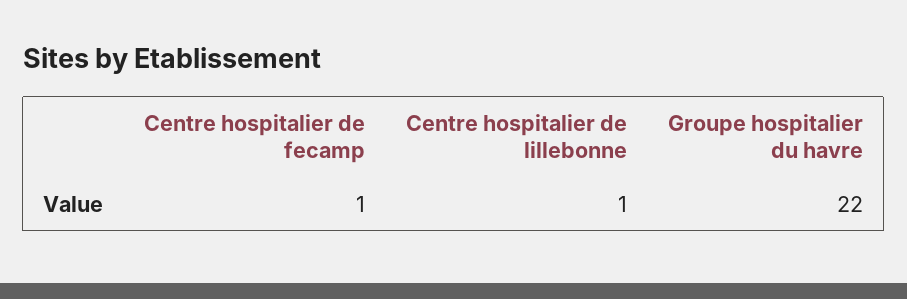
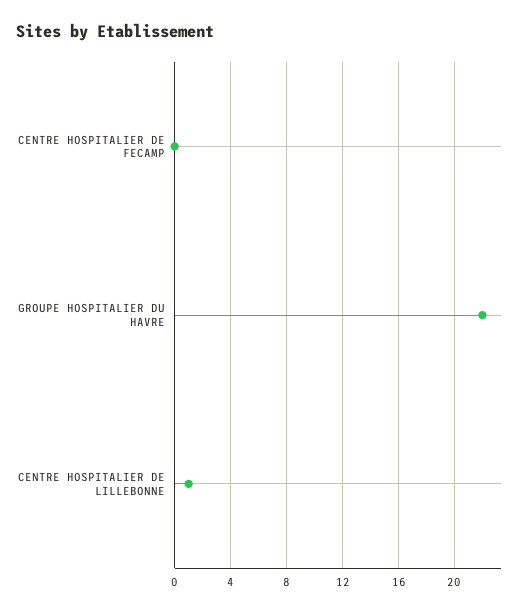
Centre hospitalier de fecamp: 1 -> 0

